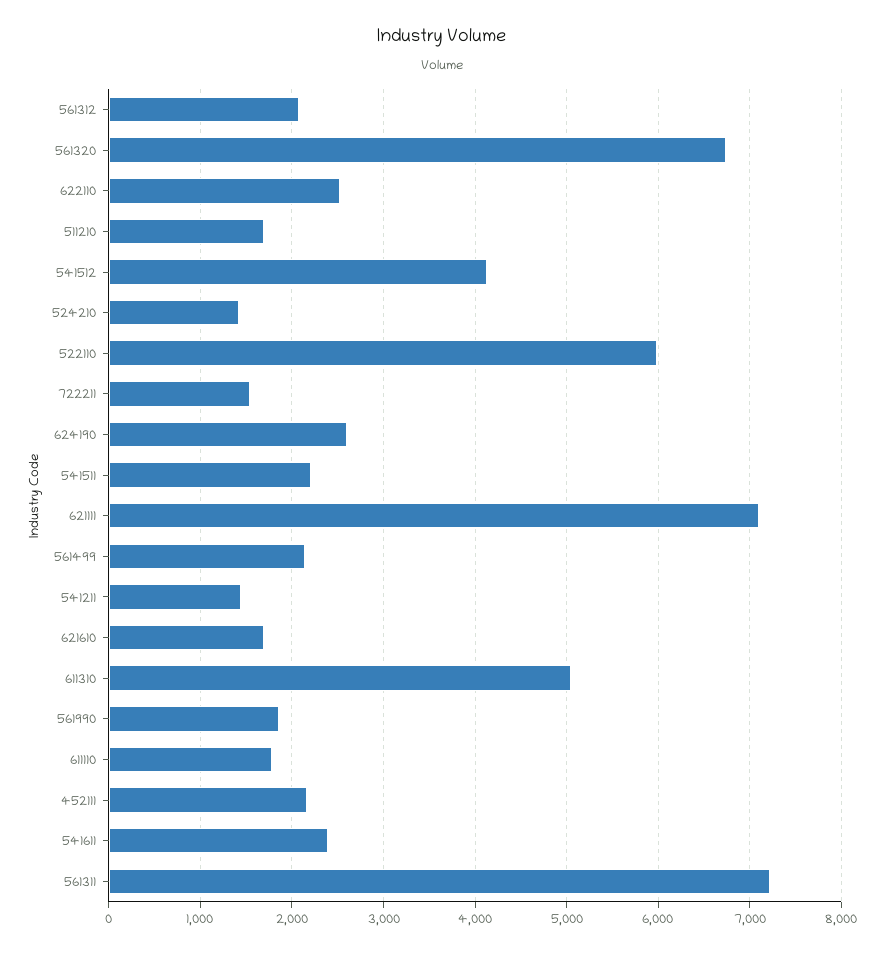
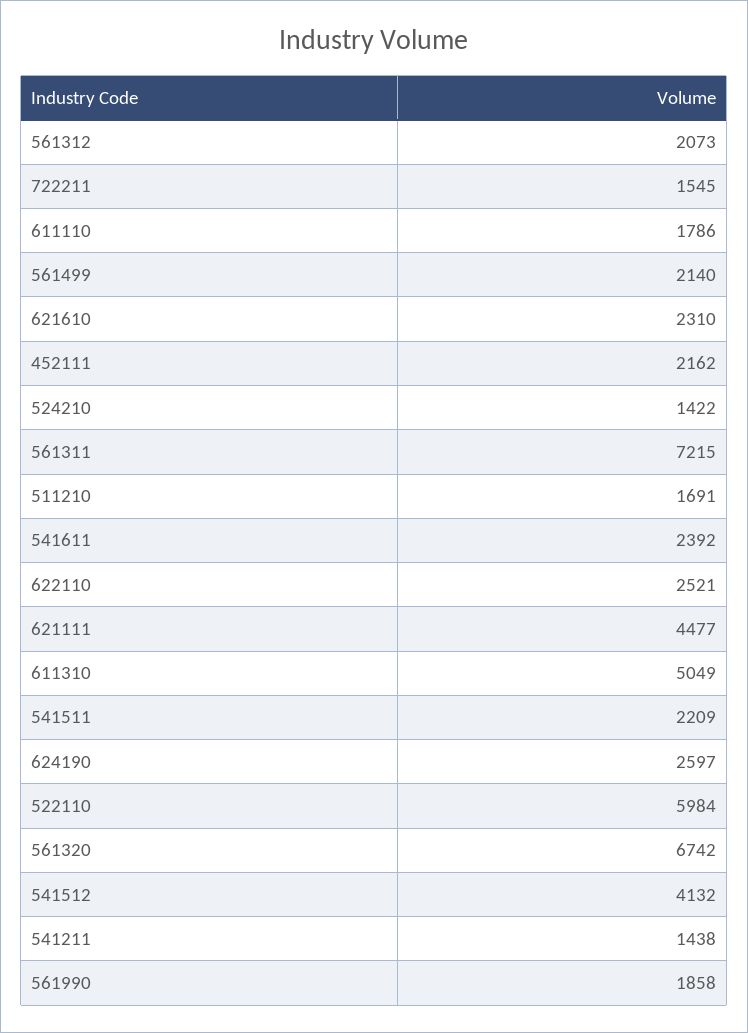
621111: 7100 -> 4477
621610: 1700 -> 2310

